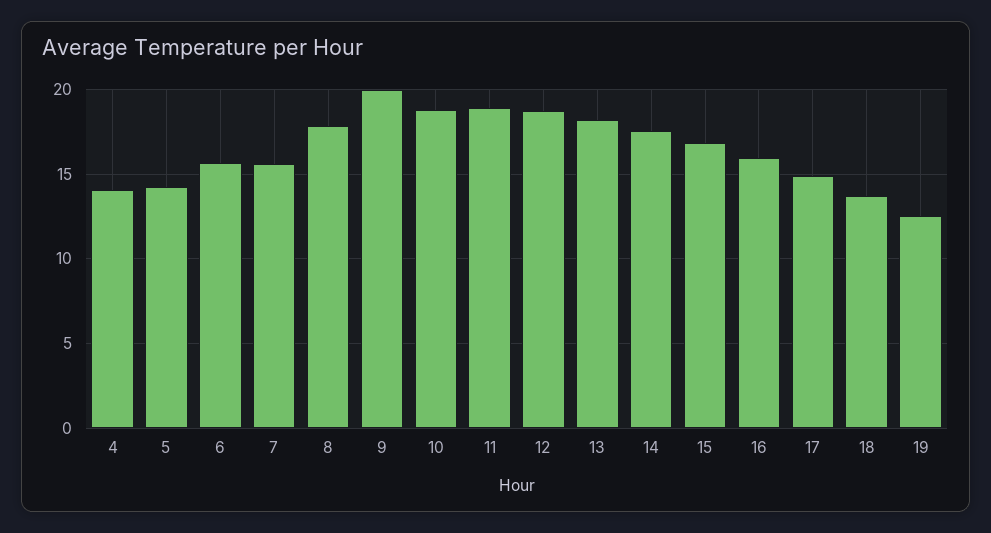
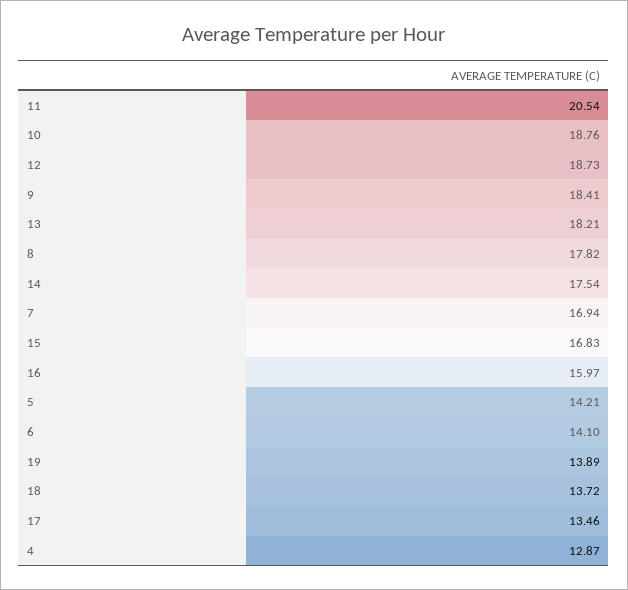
4: 14 -> 12.87
6: 15.5 -> 14.1
7: 15.5 -> 16.94
9: 20 -> 18.41
11: 19 -> 20.54
17: 15 -> 13.46
19: 12.5 -> 13.89

